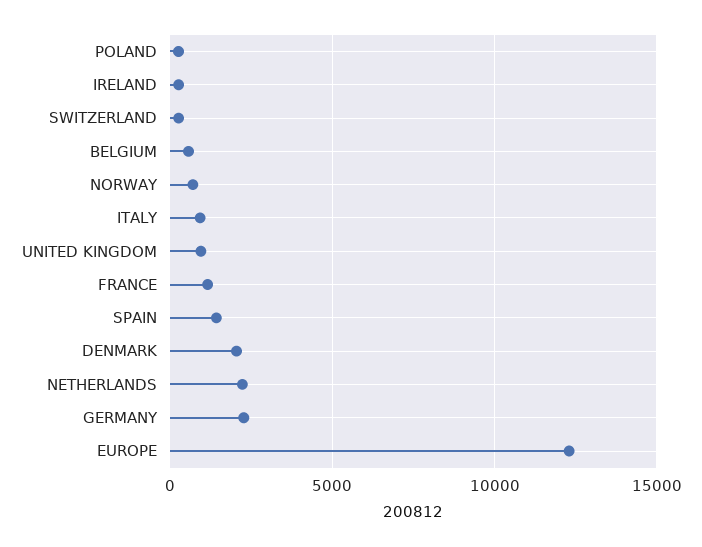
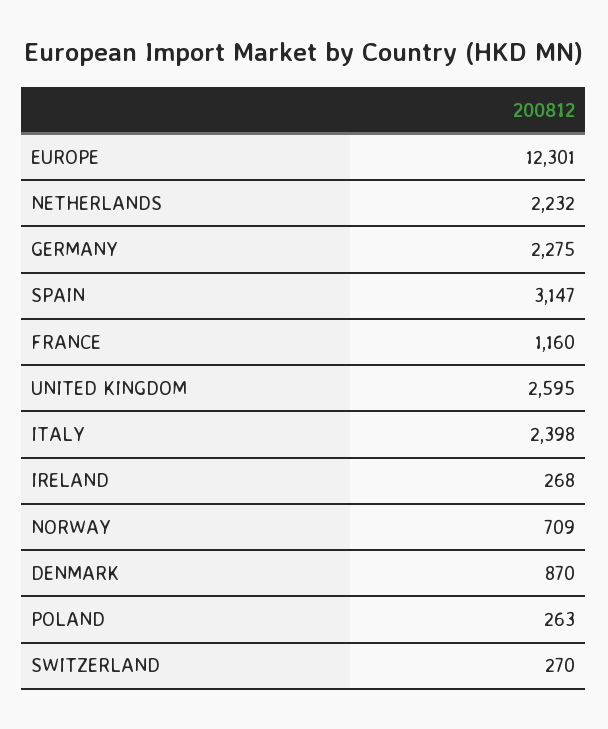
BELGIUM: 500 -> none
ITALY: 1000 -> 2398
UNITED KINGDOM: 1000 -> 2595
SPAIN: 1500 -> 3147
DENMARK: 2000 -> 870

